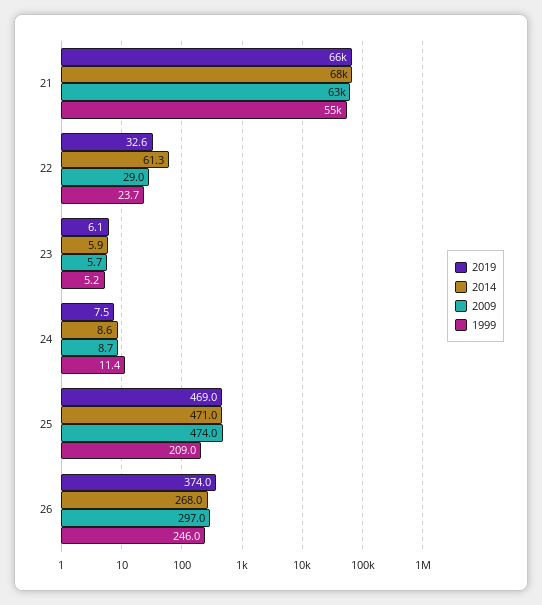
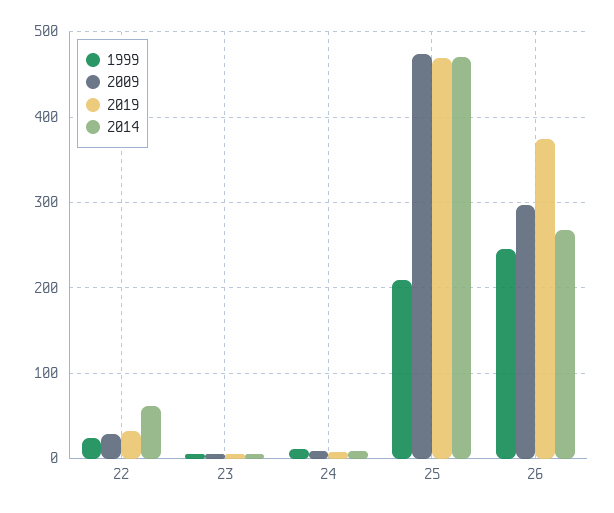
2019, 21: 66000 -> none
2014, 21: 68000 -> none
2009, 21: 63000 -> none
1999, 21: 55000 -> none

